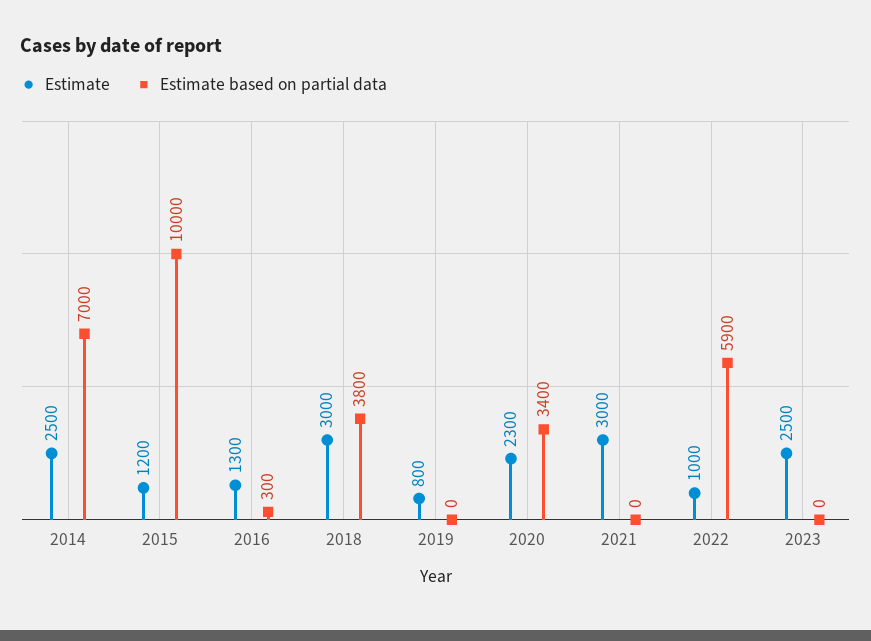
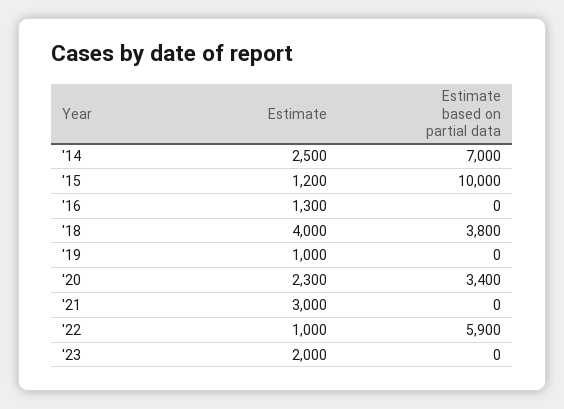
Estimate based on partial data, 2016: 300 -> 0
Estimate, 2018: 3000 -> 4000
Estimate, 2019: 800 -> 1000
Estimate, 2023: 2500 -> 2000

